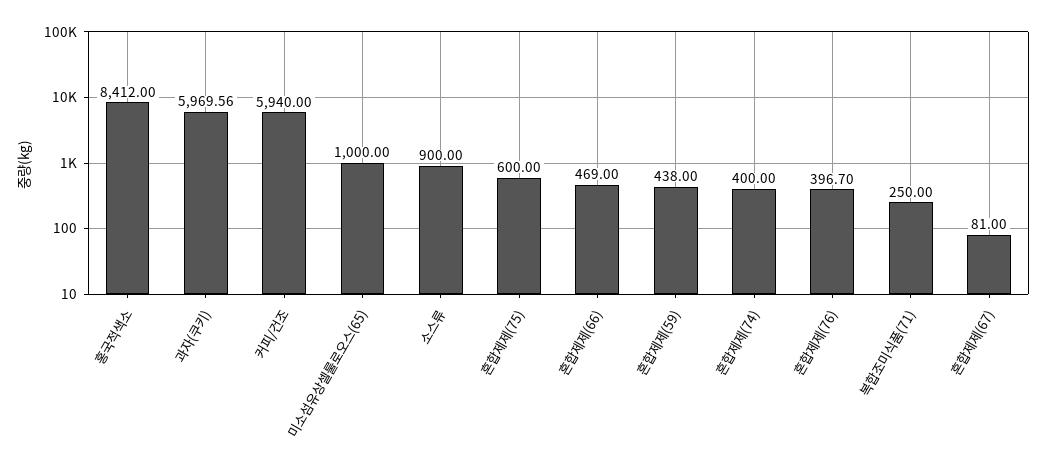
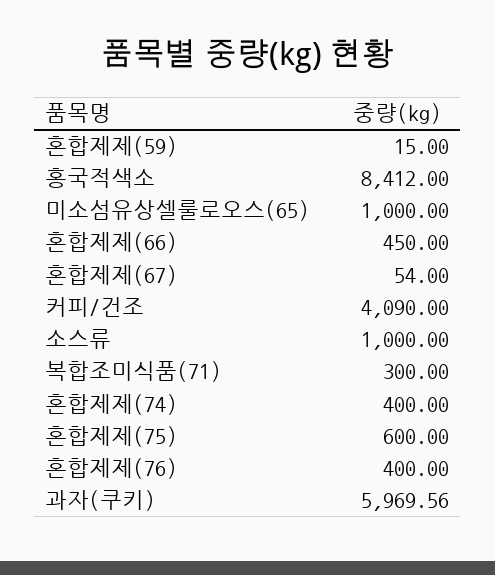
커피/건조: 5940 -> 4090
소스류: 900 -> 1000
혼합제제(66): 469 -> 450
혼합제제(59): 438 -> 15
혼합제제(76): 396.7 -> 400
복합조미식품(71): 250 -> 300
혼합제제(67): 81 -> 54

